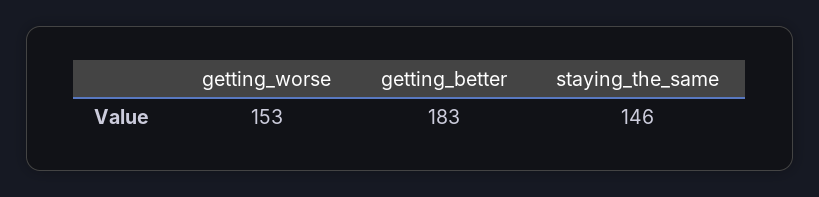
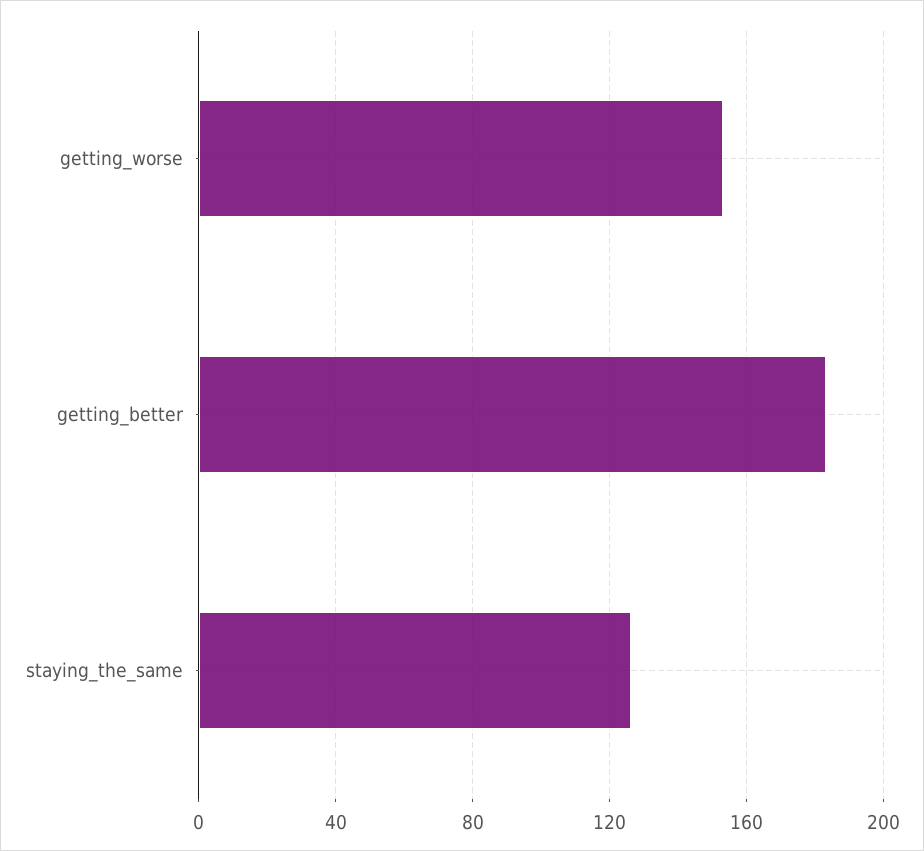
staying_the_same: 146 -> 125

